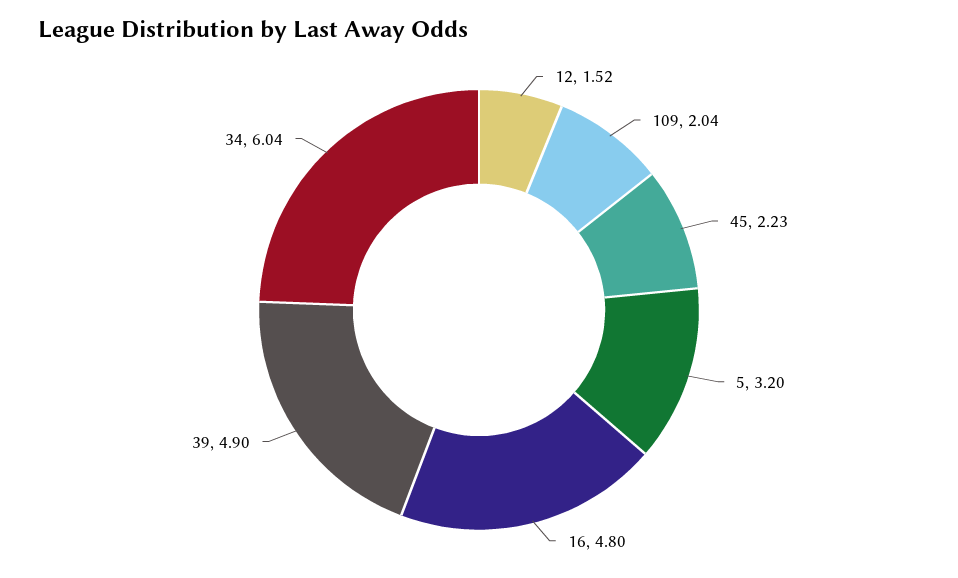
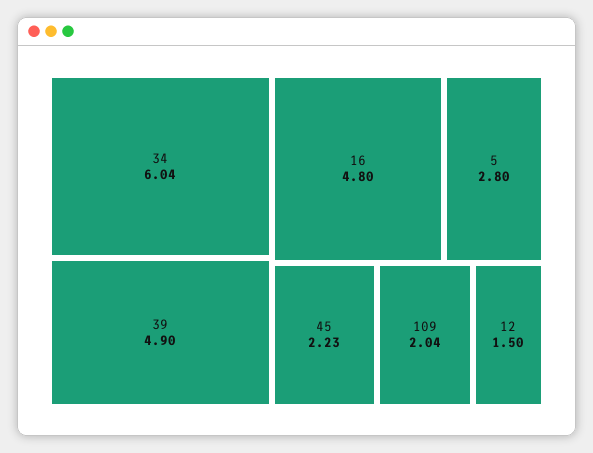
12: 1.52 -> 1.5
5: 3.2 -> 2.8

